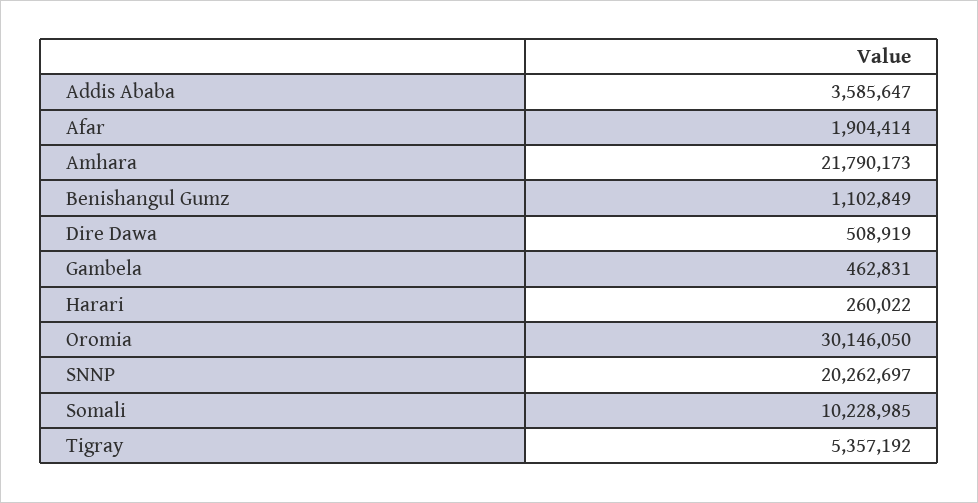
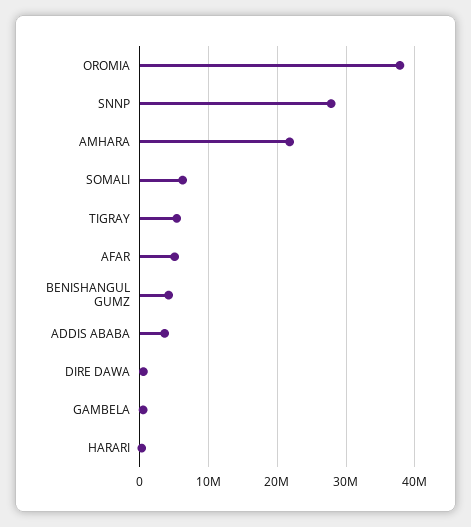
Afar: 1904414 -> 5000000
Benishangul Gumz: 1102849 -> 4000000
Oromia: 30146050 -> 38000000
SNNP: 20262697 -> 28000000
Somali: 10228985 -> 6000000

